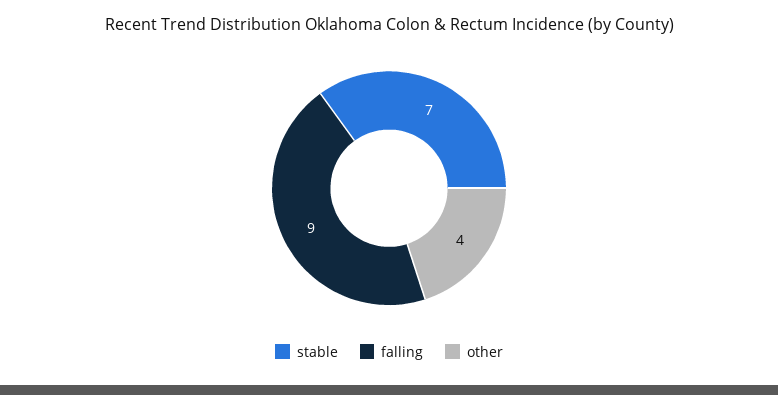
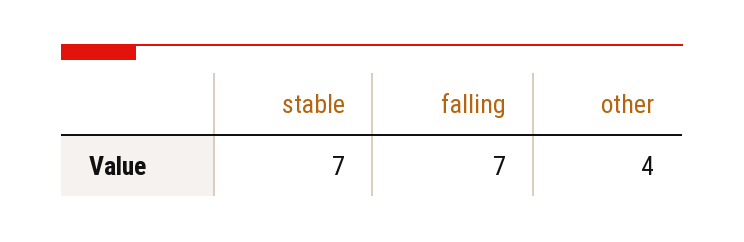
falling: 9 -> 7

